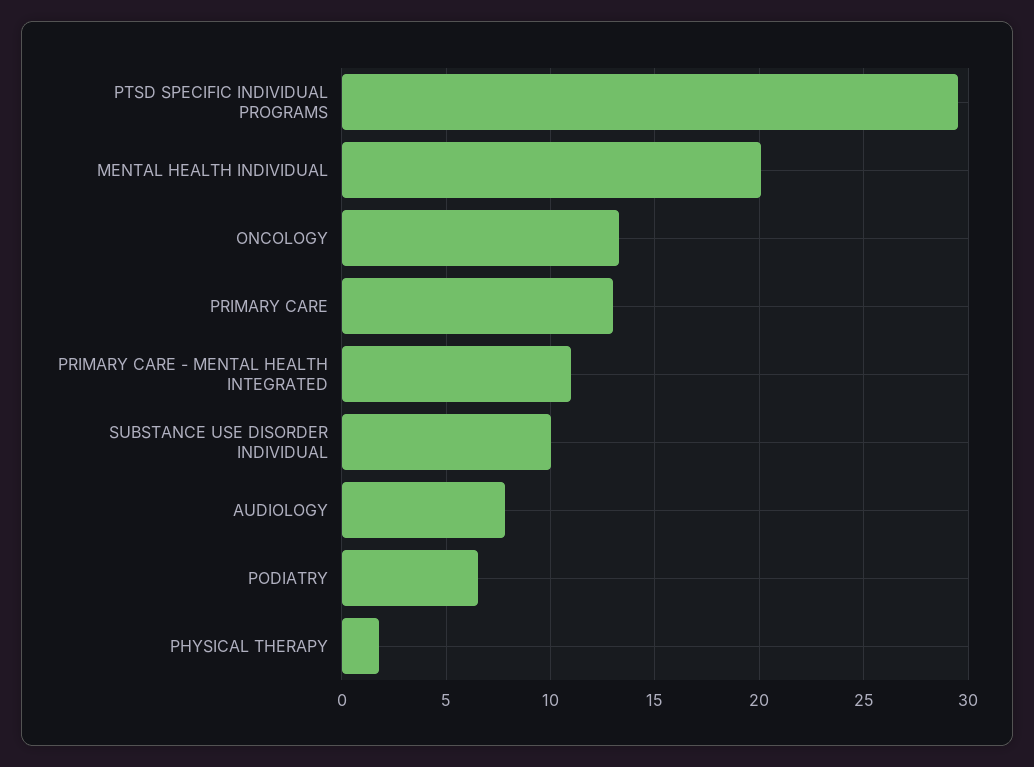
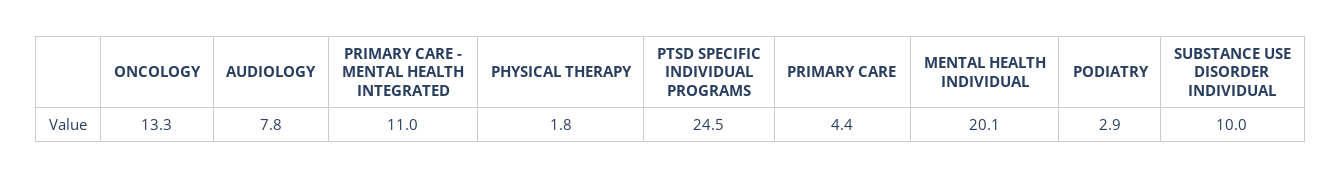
PTSD SPECIFIC INDIVIDUAL PROGRAMS: 29.5 -> 24.5
PRIMARY CARE: 13 -> 4.4
PODIATRY: 6.5 -> 2.9

